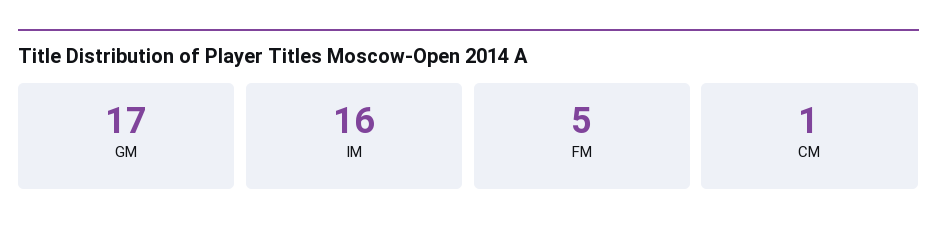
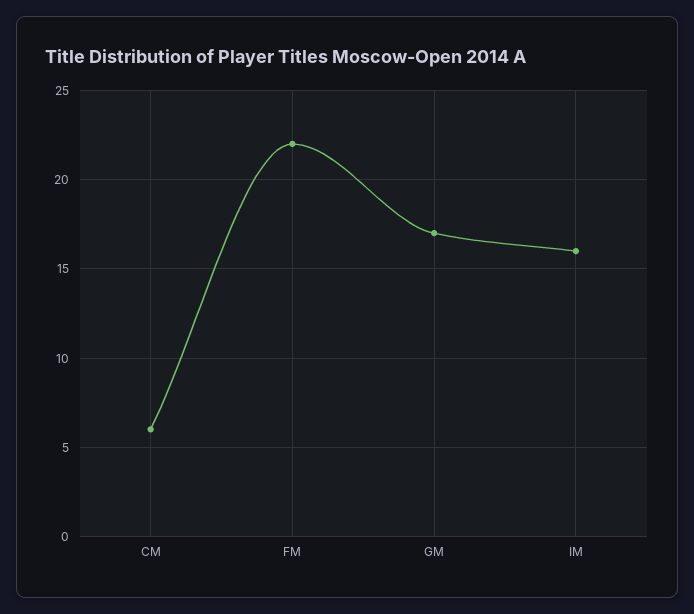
FM: 5 -> 22
CM: 1 -> 6

